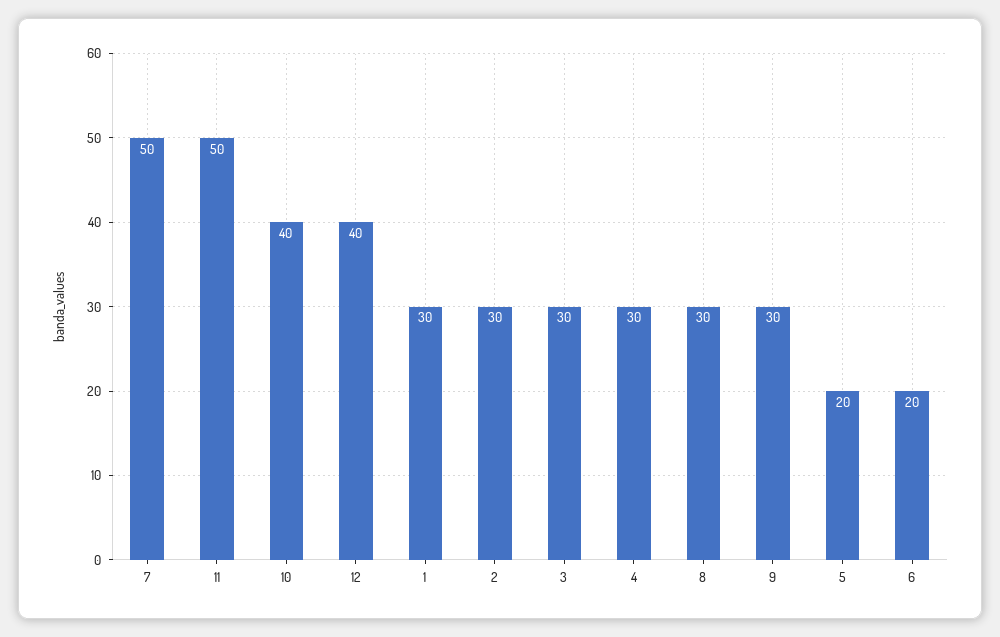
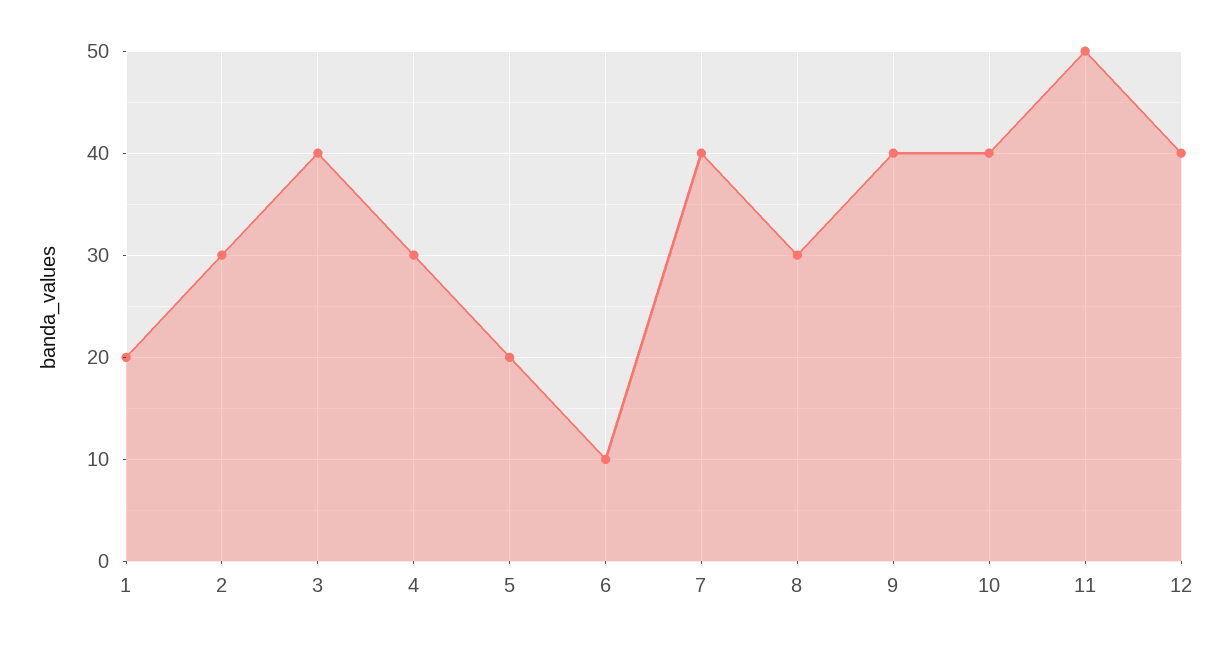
7: 50 -> 40
1: 30 -> 20
3: 30 -> 40
9: 30 -> 40
6: 20 -> 10

